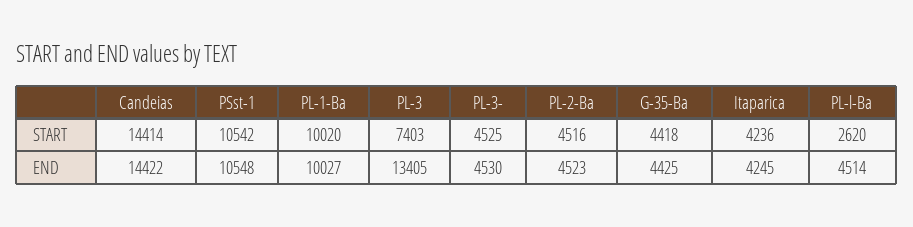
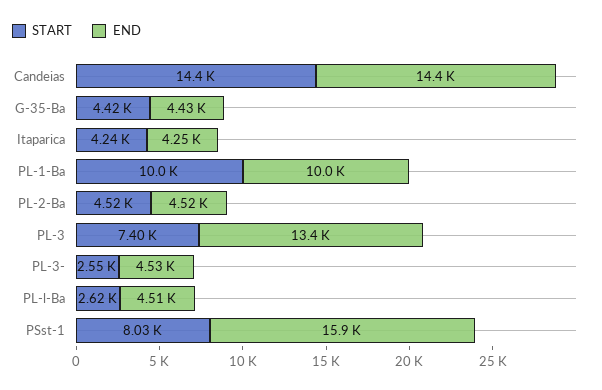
START, PSst-1: 10542 -> 8030
START, PL-3-: 4525 -> 2550
END, PSst-1: 10548 -> 15900

